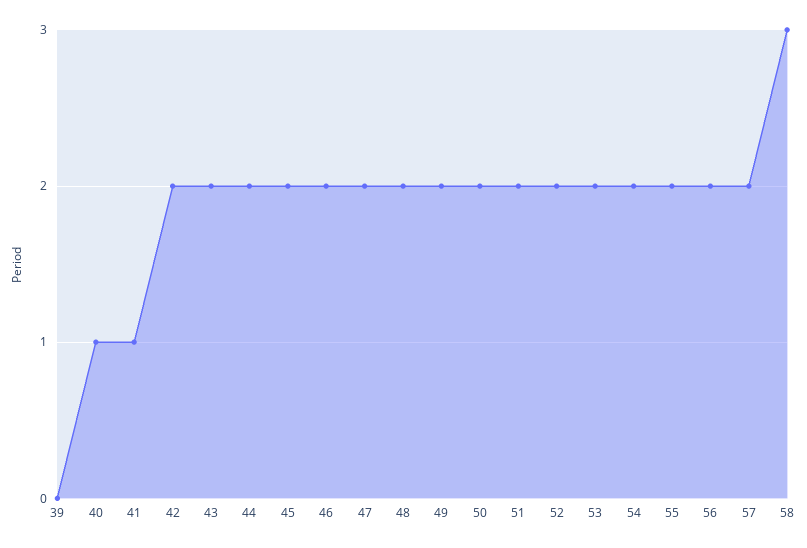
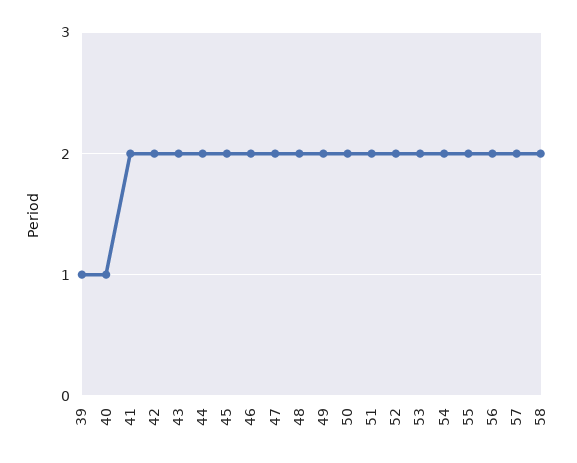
39: 0 -> 1
41: 1 -> 2
58: 3 -> 2

